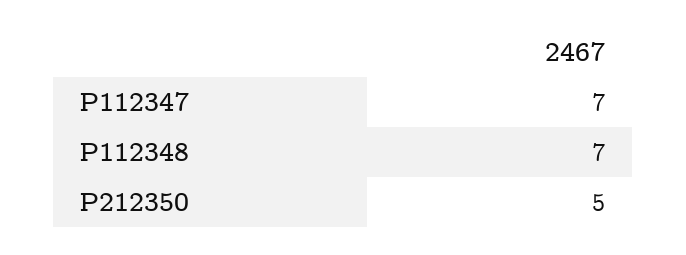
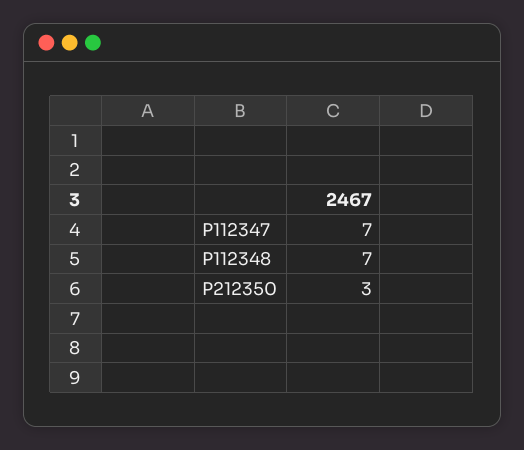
P212350: 5 -> 3

